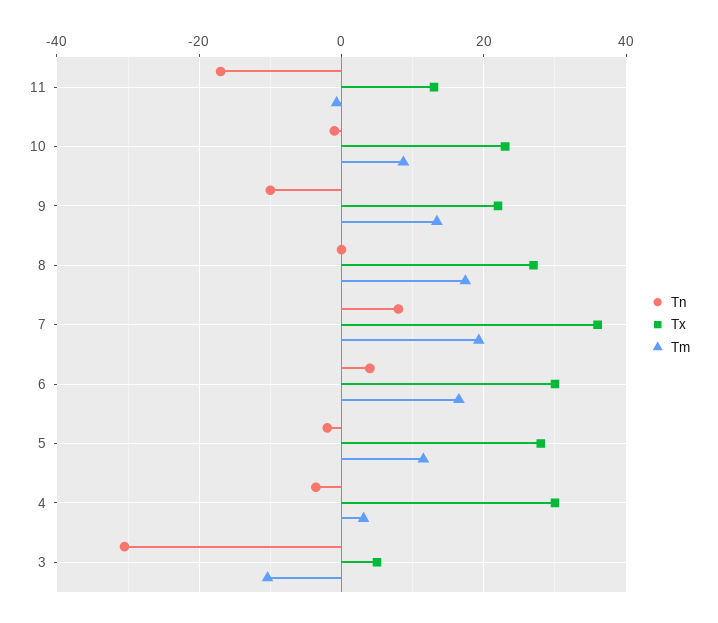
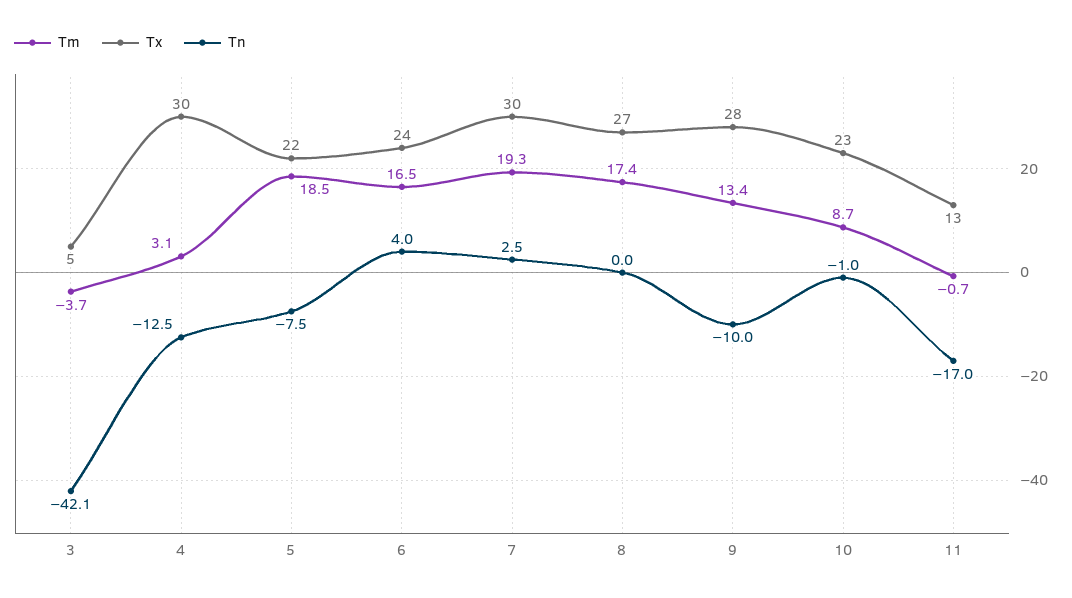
Tx, 9: 22 -> 28
Tn, 7: 8 -> 2.5
Tx, 7: 36 -> 30
Tx, 6: 30 -> 24
Tn, 5: -2 -> -7.5
Tx, 5: 28 -> 22
Tm, 5: 12 -> 18.5
Tn, 4: -4 -> -12.5
Tn, 3: -30 -> -42.1
Tm, 3: -10 -> -3.7

